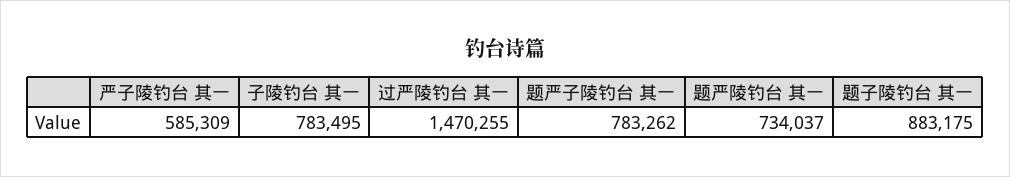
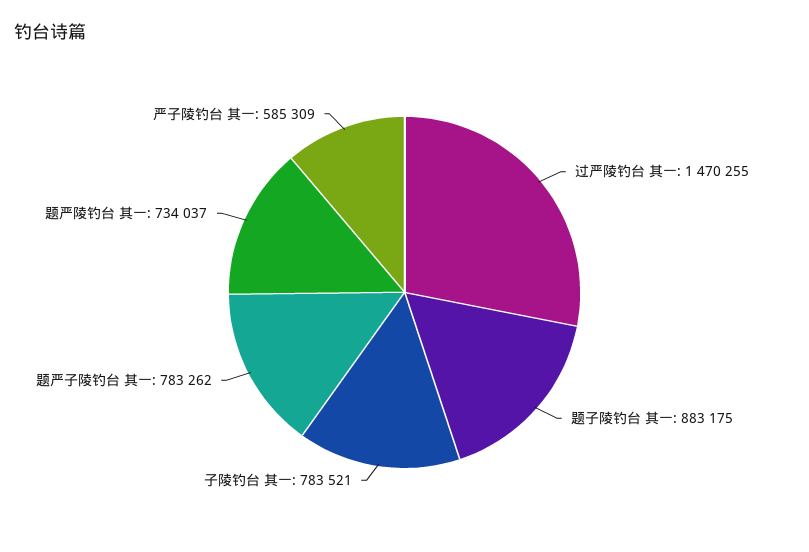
子陵钓台 其一: 783495 -> 783521

